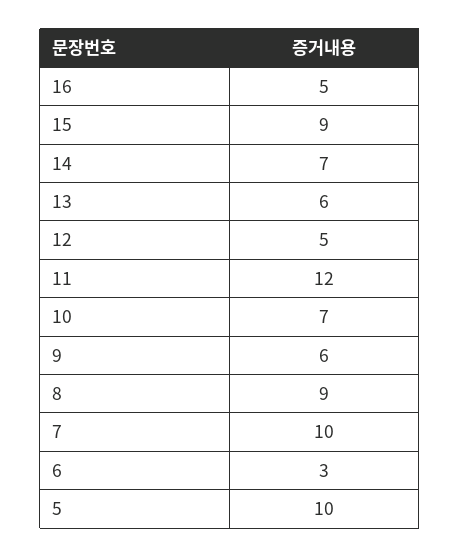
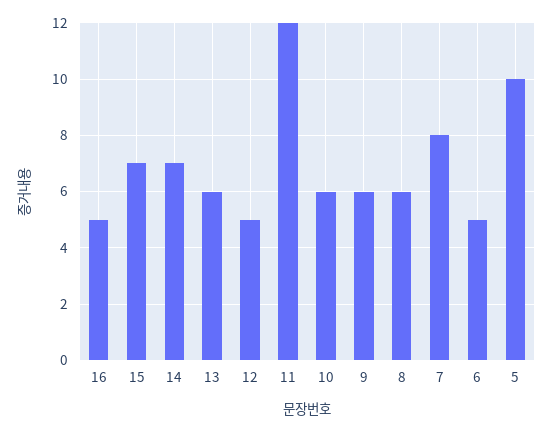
15: 9 -> 7
10: 7 -> 6
8: 9 -> 6
7: 10 -> 8
6: 3 -> 5

